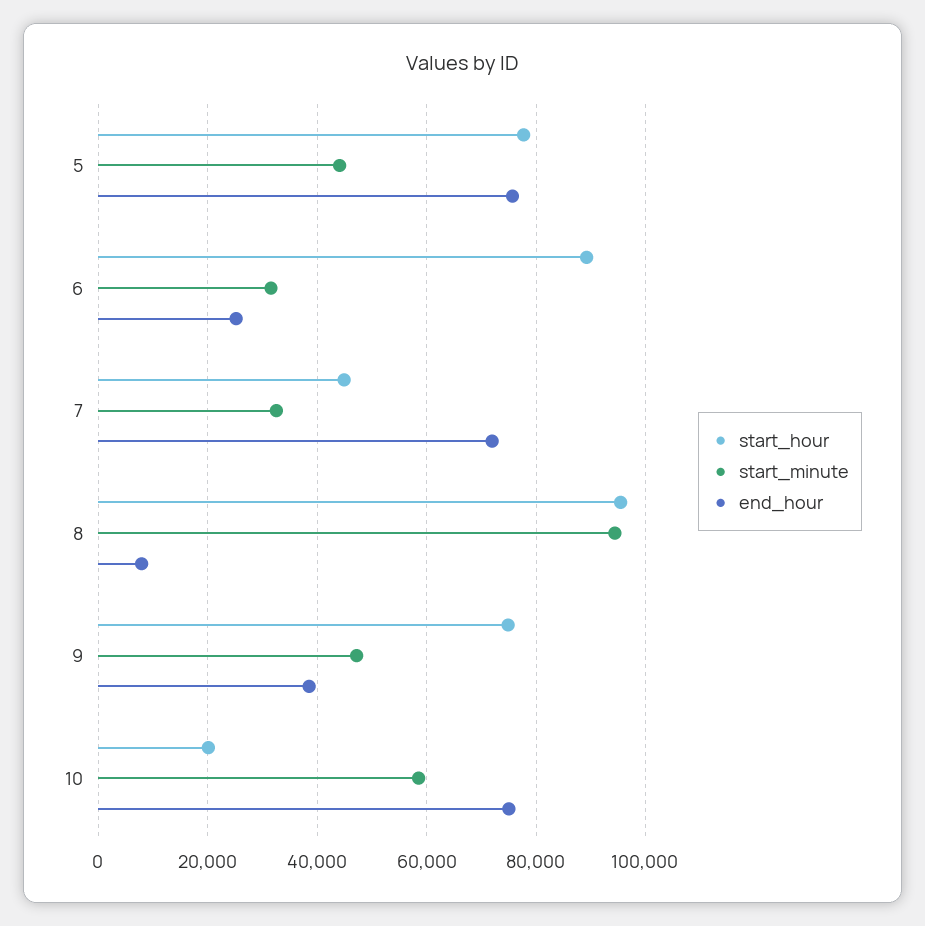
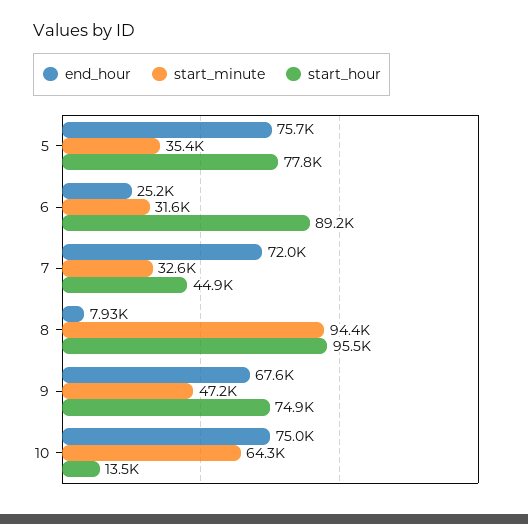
start_minute, 5: 44000 -> 35400
end_hour, 9: 38000 -> 67600
start_hour, 10: 20000 -> 13500
start_minute, 10: 58000 -> 64300

